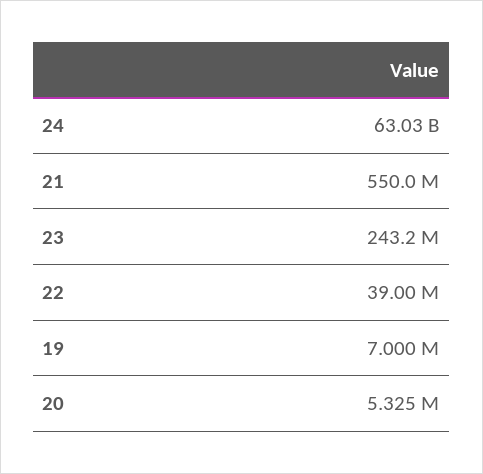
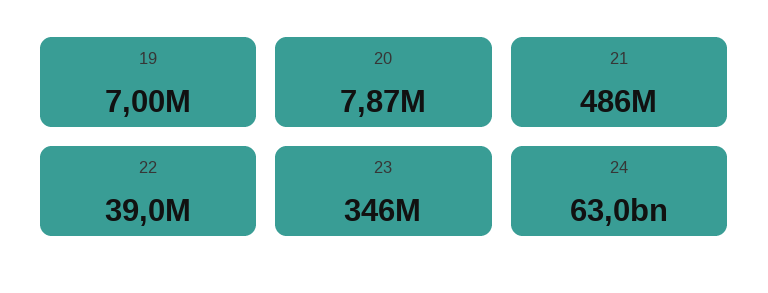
21: 550000000 -> 486000000
23: 243200000 -> 346000000
20: 5325000 -> 7870000

